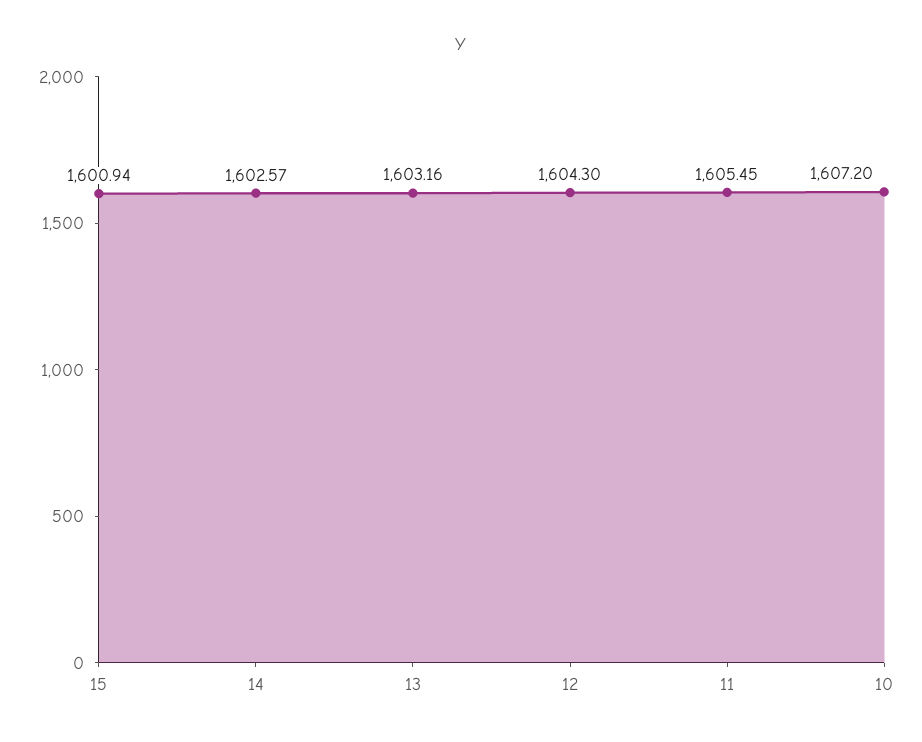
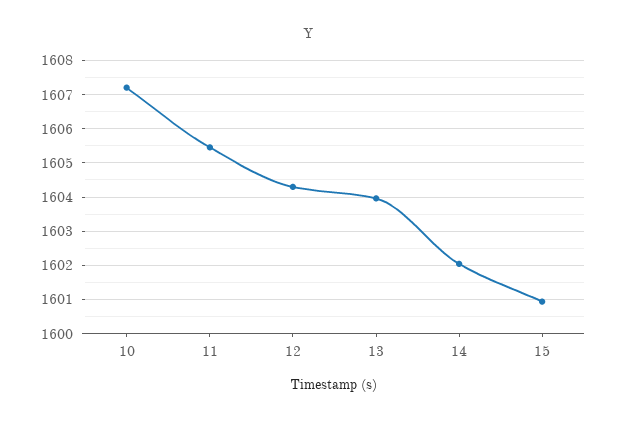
14: 1602.57 -> 1602
13: 1603.16 -> 1604

